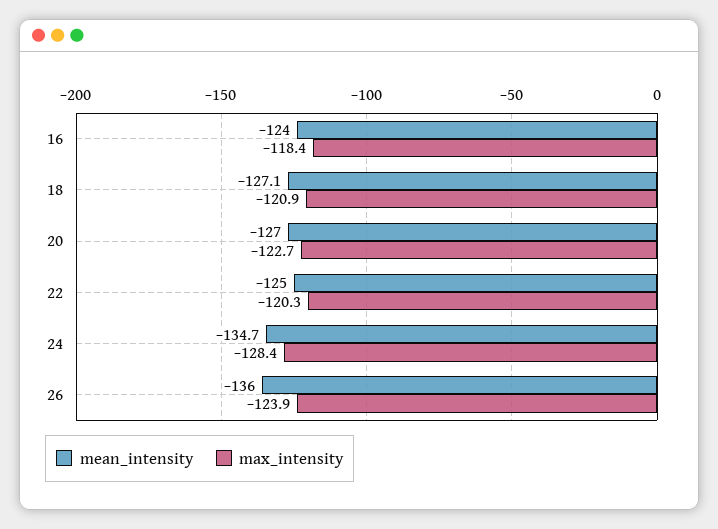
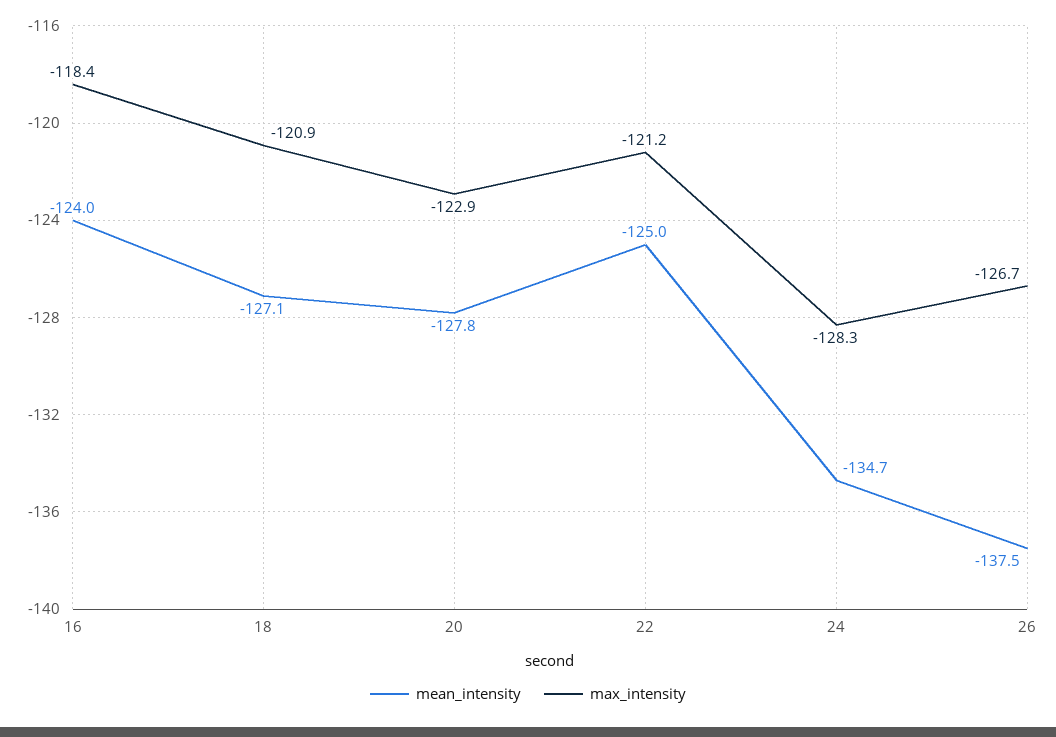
mean_intensity, 20: -127 -> -127.8
max_intensity, 20: -122.7 -> -122.9
max_intensity, 22: -120.3 -> -121.2
max_intensity, 24: -128.4 -> -128.3
mean_intensity, 26: -136 -> -137.5
max_intensity, 26: -123.9 -> -126.7

